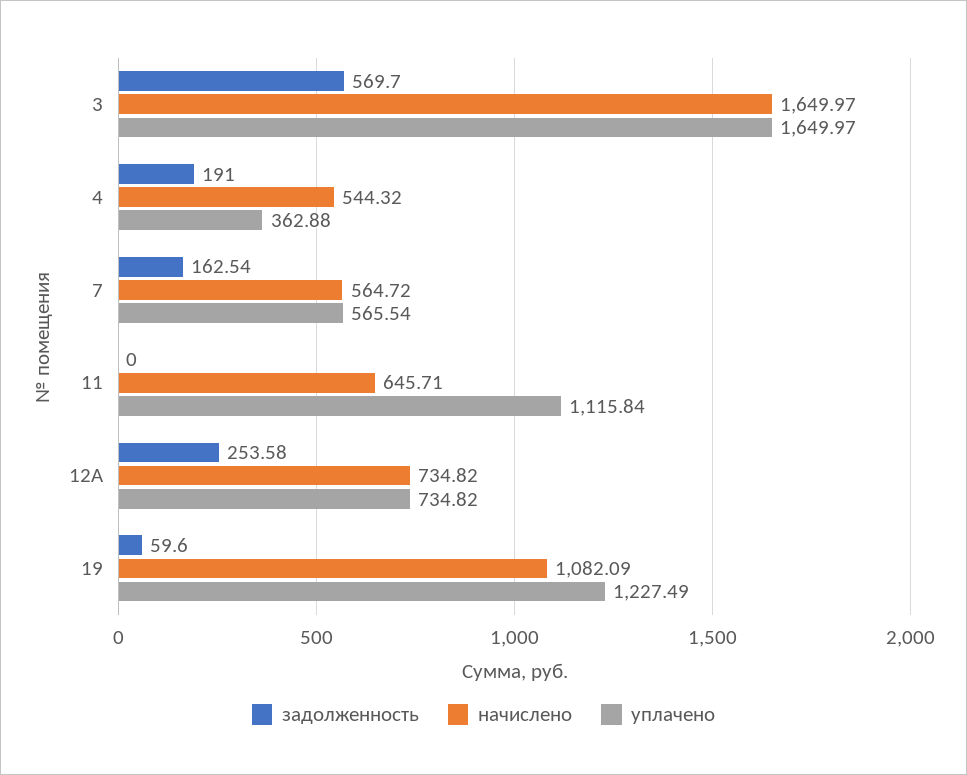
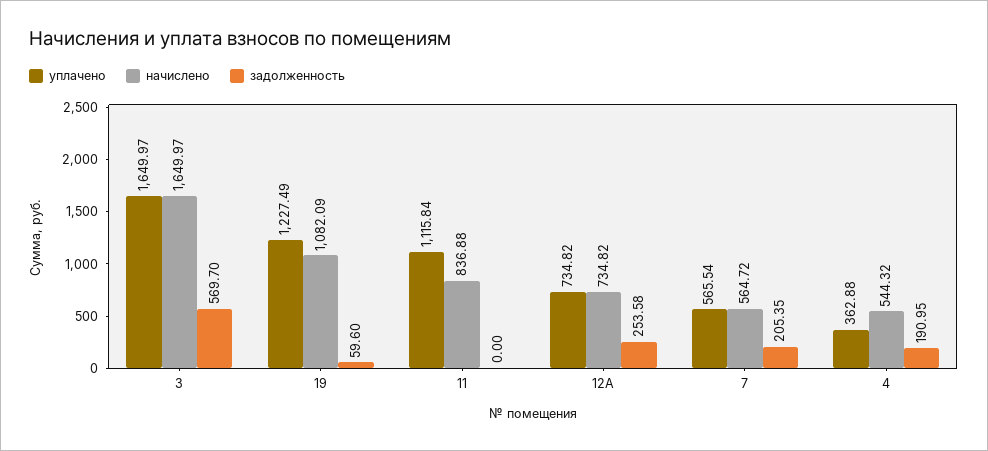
задолженность, 4: 191 -> 190.95
задолженность, 7: 162.54 -> 205.35
начислено, 11: 645.71 -> 836.88

